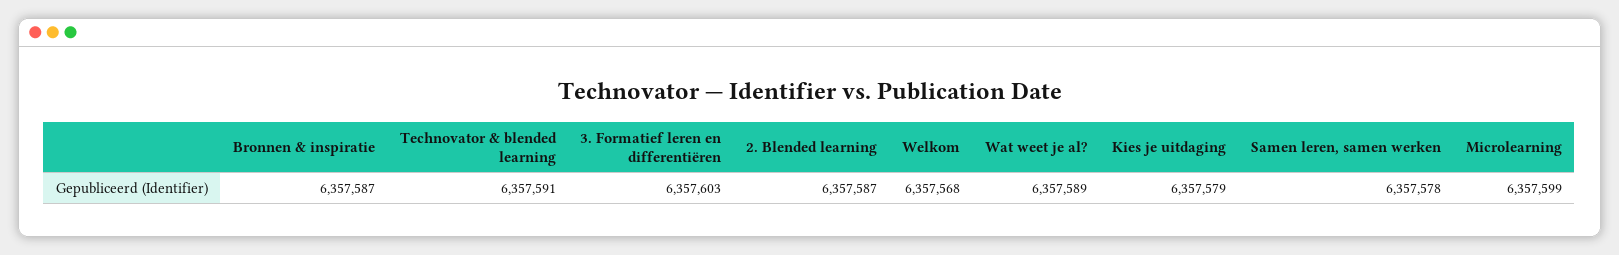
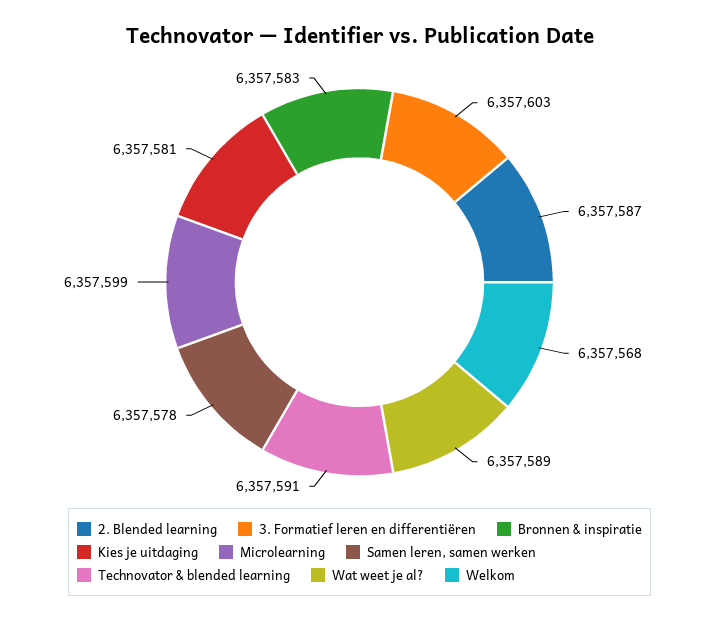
Bronnen & inspiratie: 6357587 -> 6357583
Kies je uitdaging: 6357579 -> 6357581

